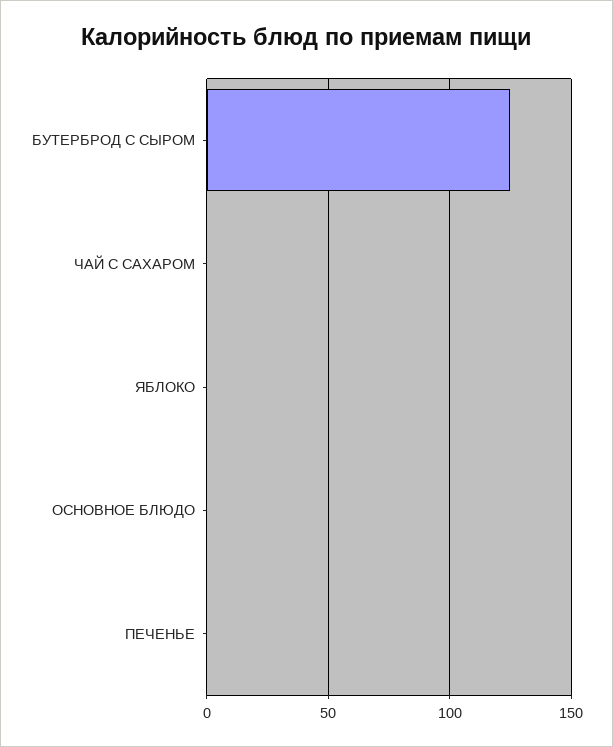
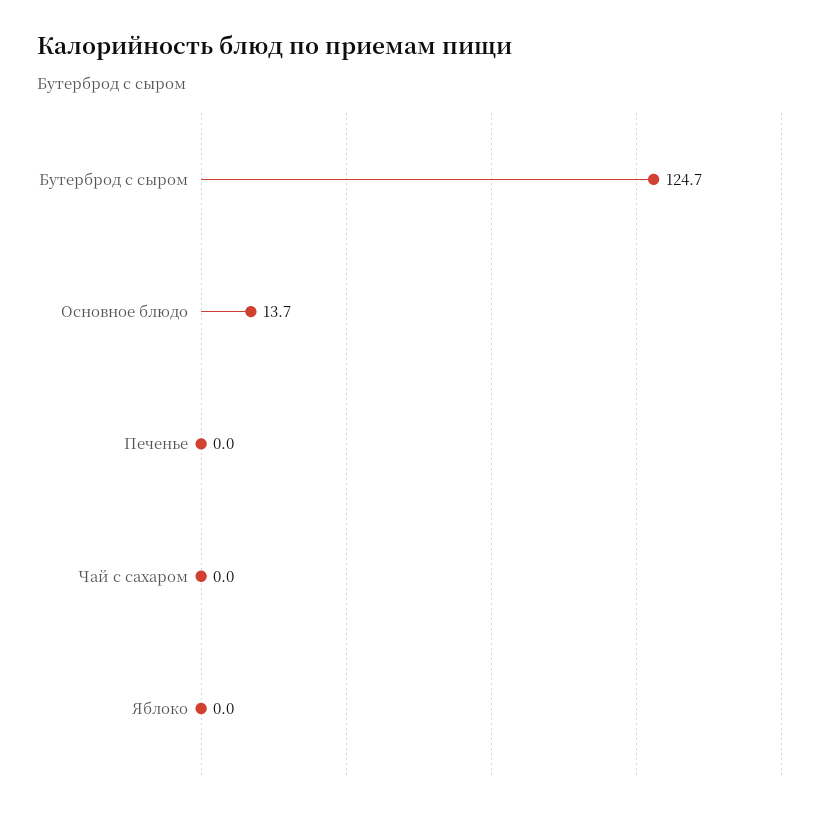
ОСНОВНОЕ БЛЮДО: 0 -> 13.7

